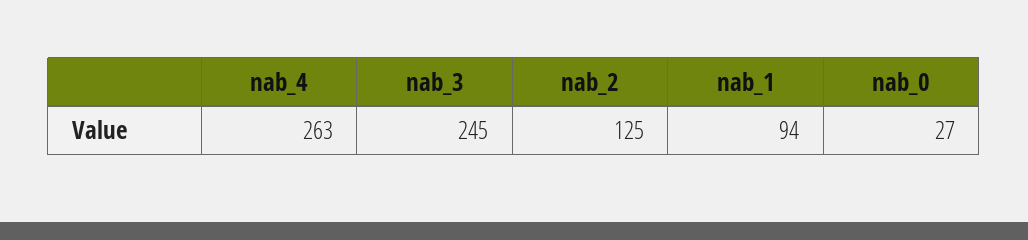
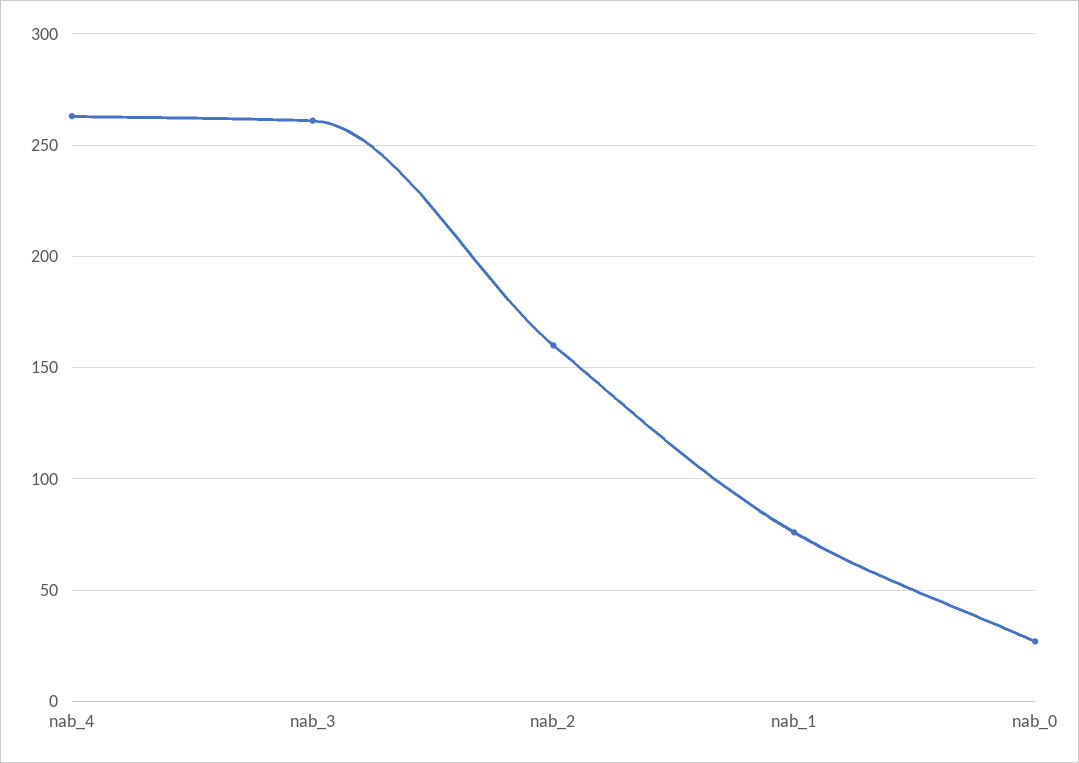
nab_3: 245 -> 260
nab_2: 125 -> 160
nab_1: 94 -> 75

